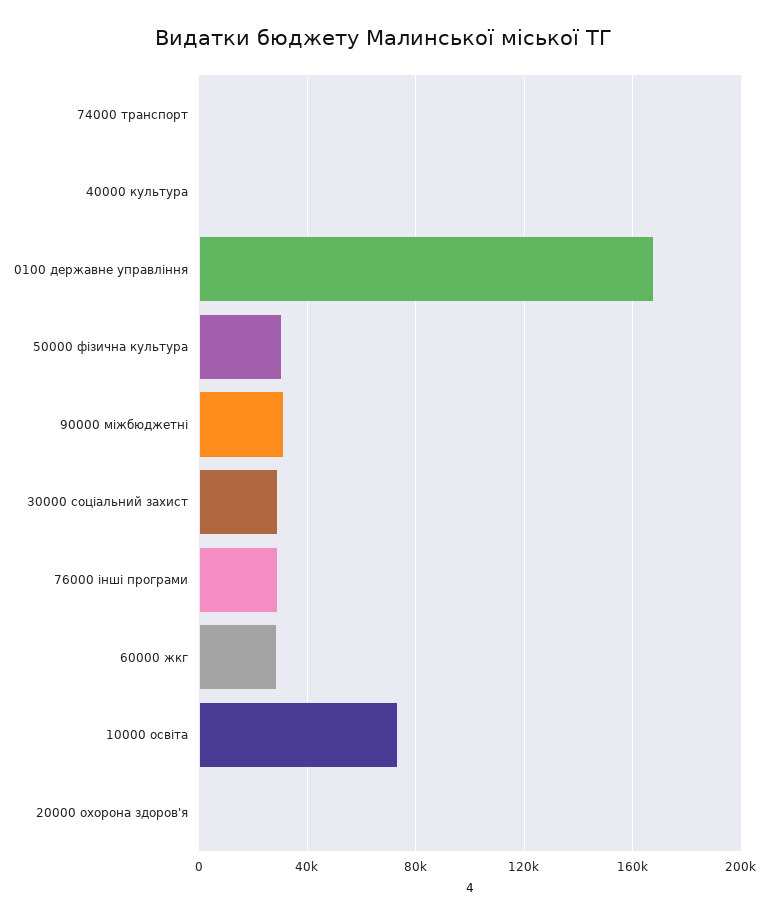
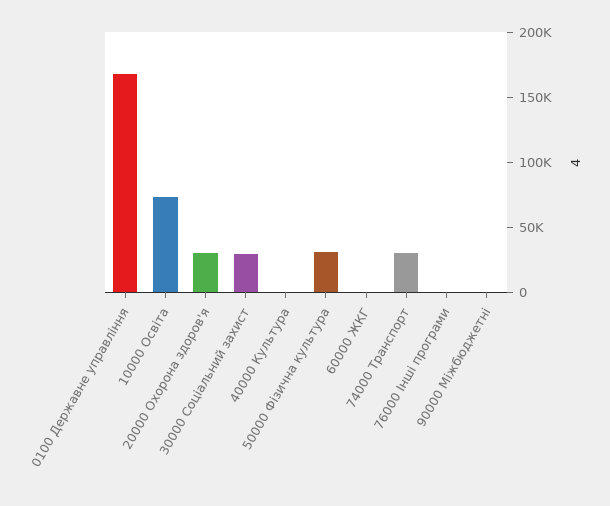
74000 транспорт: 0 -> 30000
90000 міжбюджетні: 30000 -> 0
76000 інші програми: 30000 -> 0
60000 жкг: 30000 -> 0
20000 охорона здоров'я: 0 -> 30000

